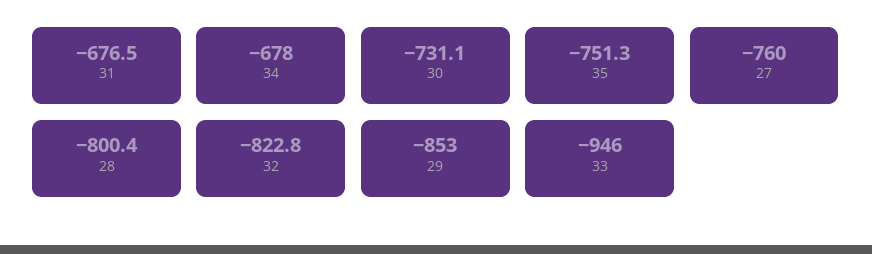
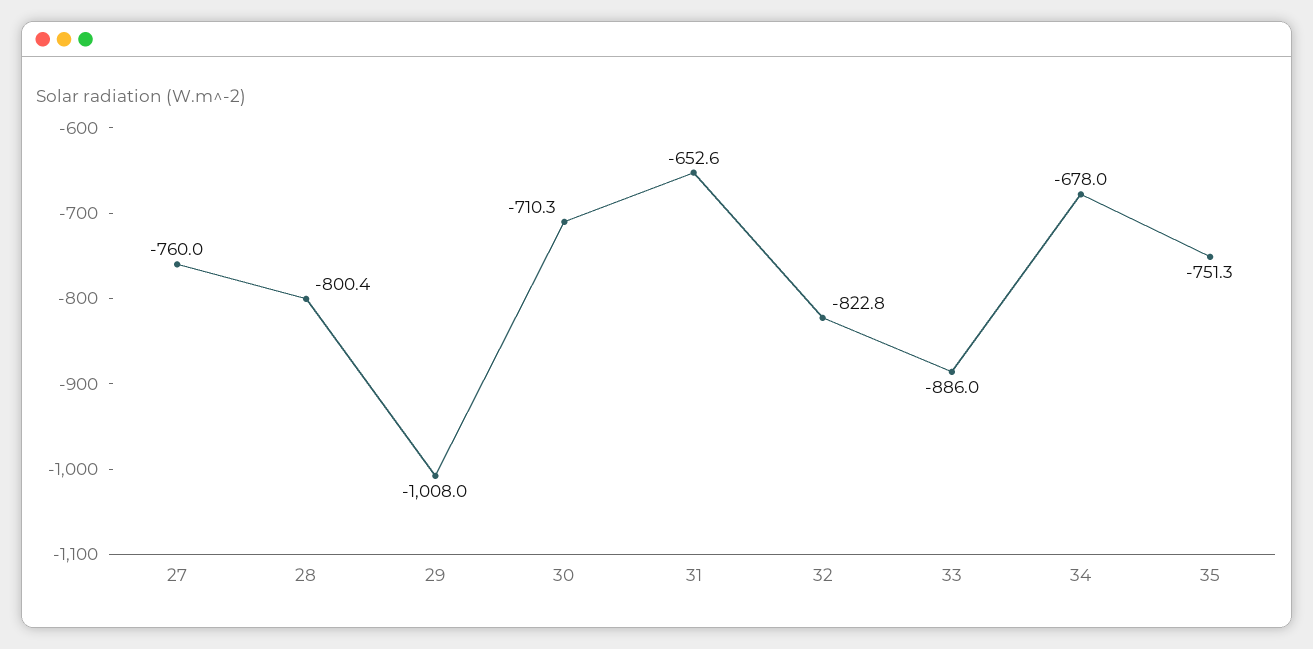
31: -676.5 -> -652.6
30: -731.1 -> -710.3
29: -853 -> -1008
33: -946 -> -886

